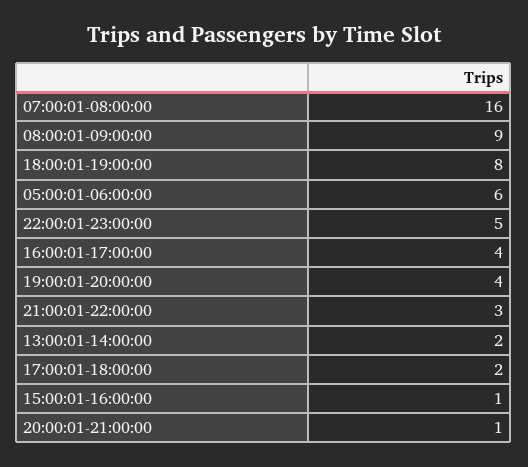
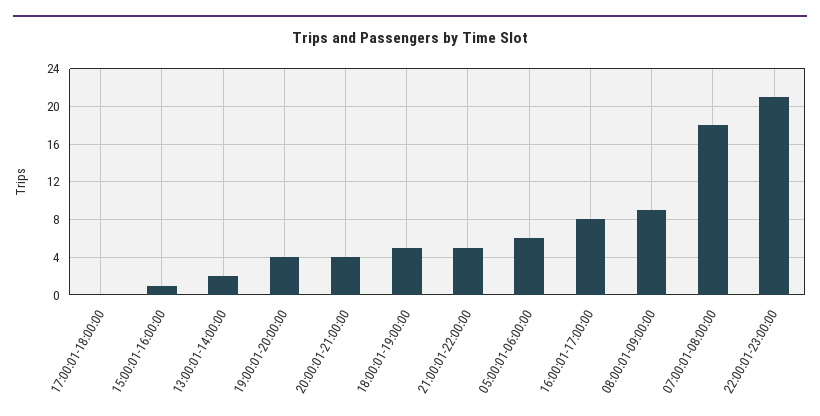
07:00:01-08:00:00: 16 -> 18
18:00:01-19:00:00: 8 -> 5
22:00:01-23:00:00: 5 -> 21
16:00:01-17:00:00: 4 -> 8
21:00:01-22:00:00: 3 -> 5
17:00:01-18:00:00: 2 -> 0
20:00:01-21:00:00: 1 -> 4

